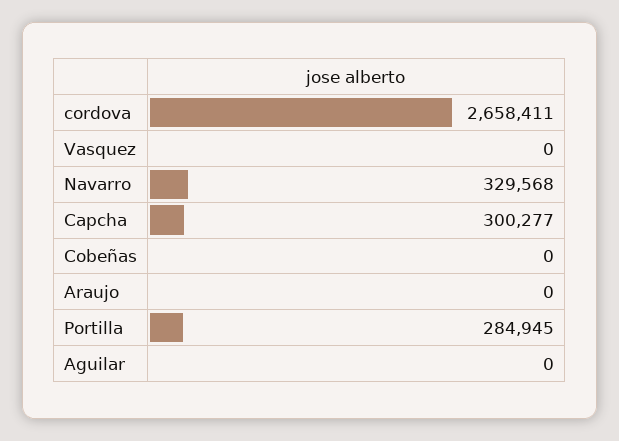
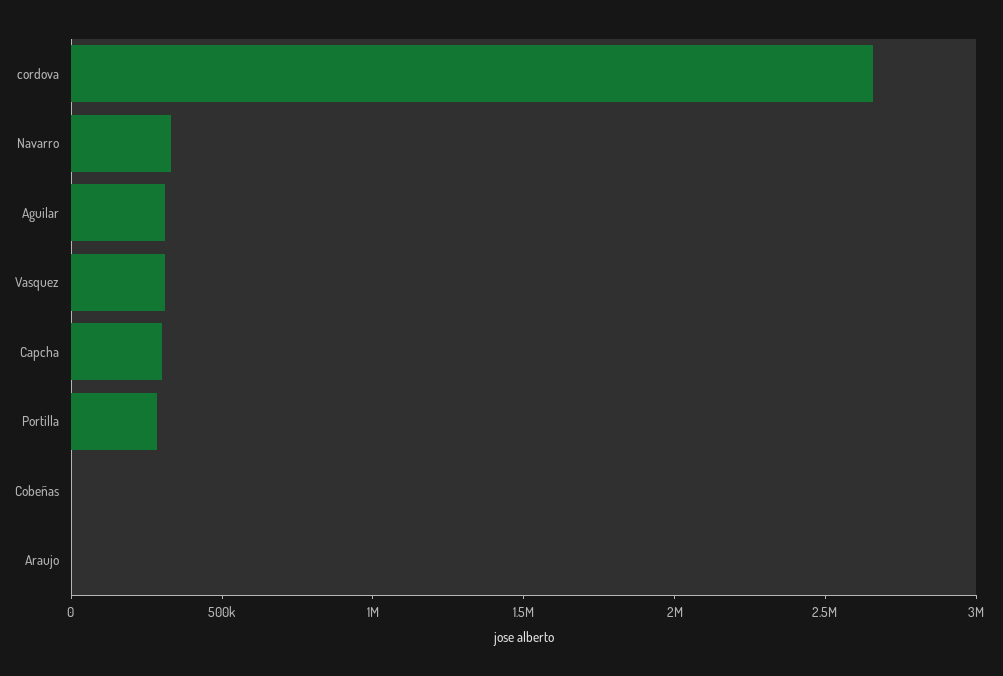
Vasquez: 0 -> 300000
Aguilar: 0 -> 300000

